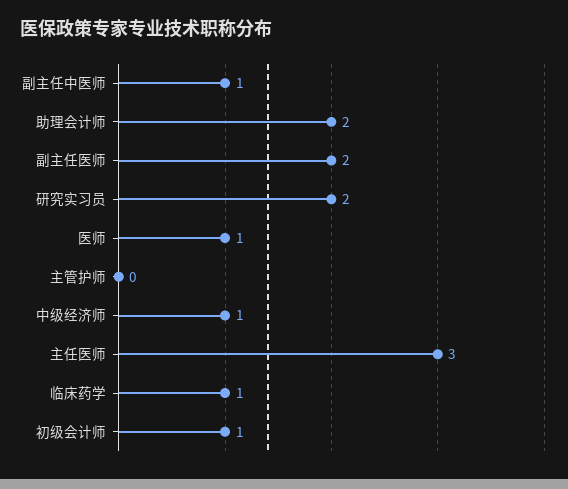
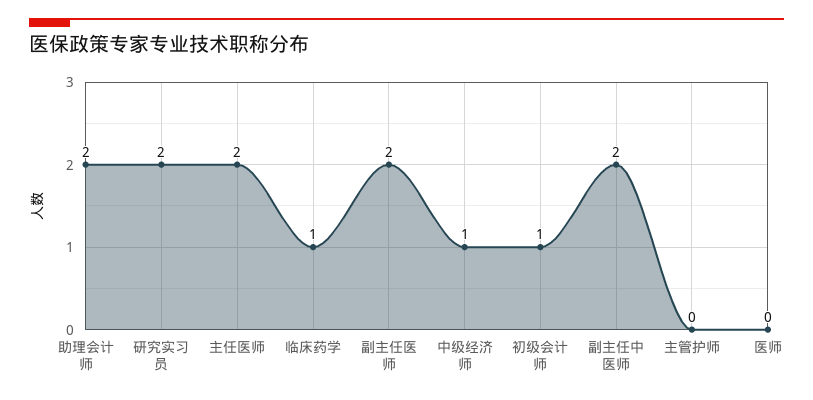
副主任中医师: 1 -> 2
医师: 1 -> 0
主任医师: 3 -> 2

